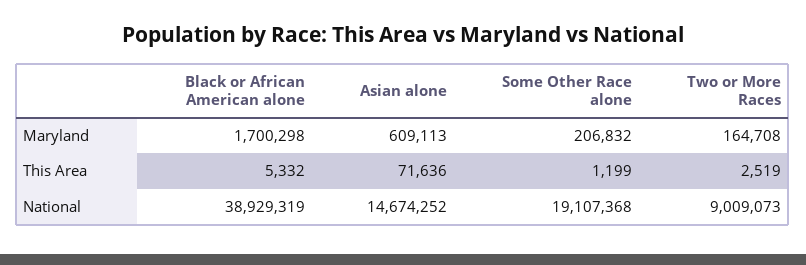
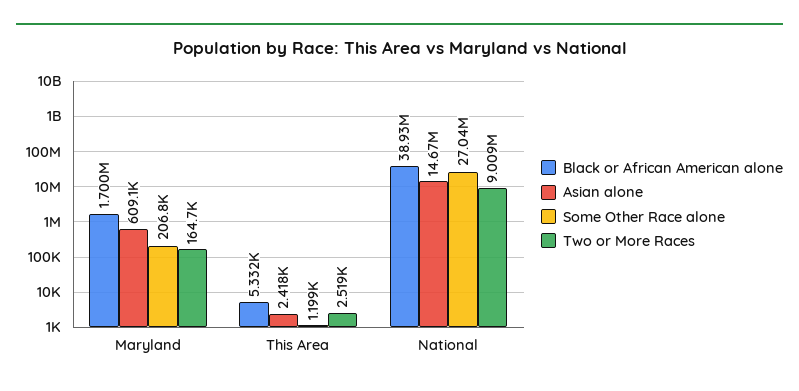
Asian alone, This Area: 71636 -> 2418
Some Other Race alone, National: 19107368 -> 27040000

